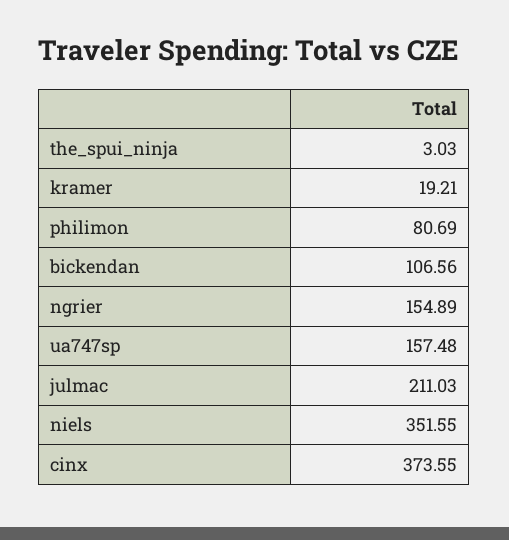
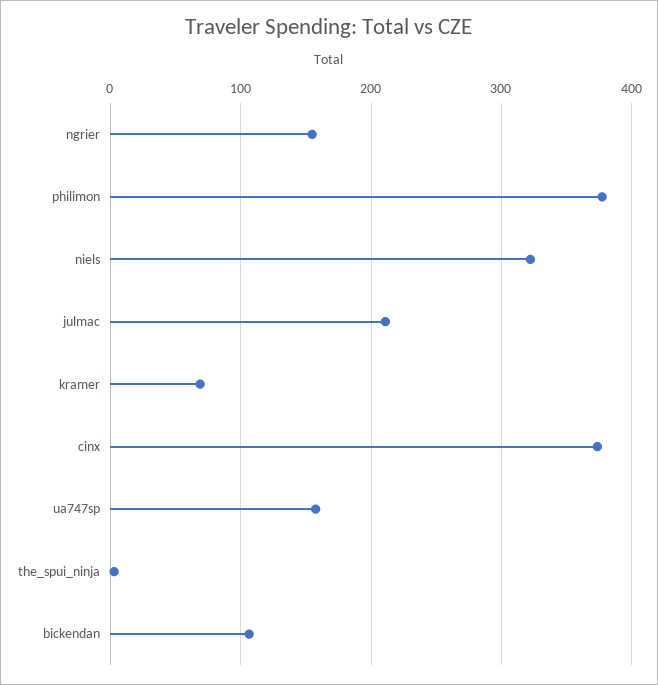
kramer: 19.21 -> 70
philimon: 80.69 -> 380
niels: 351.55 -> 320

